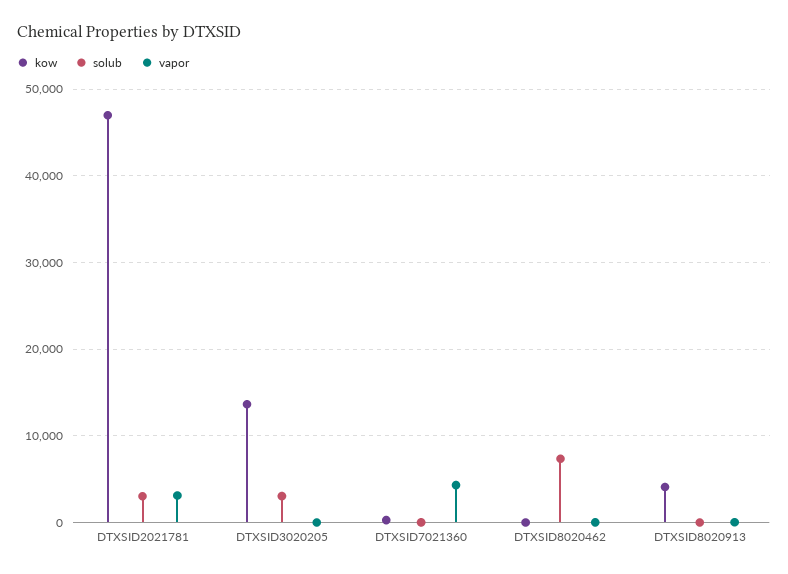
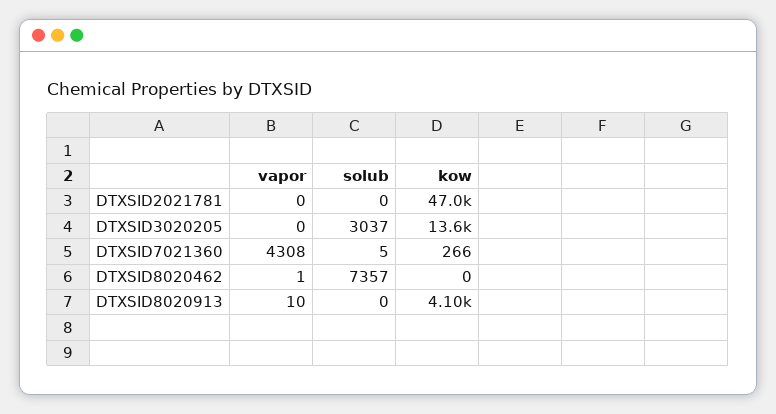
solub, DTXSID2021781: 3000 -> 0
vapor, DTXSID2021781: 3000 -> 0

